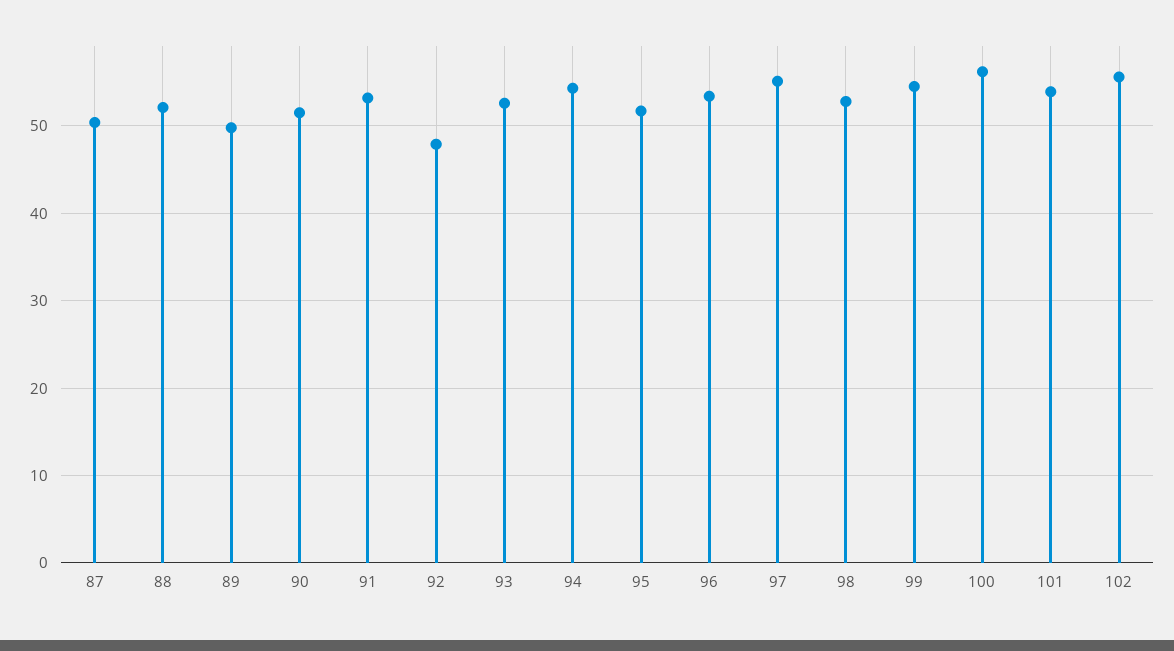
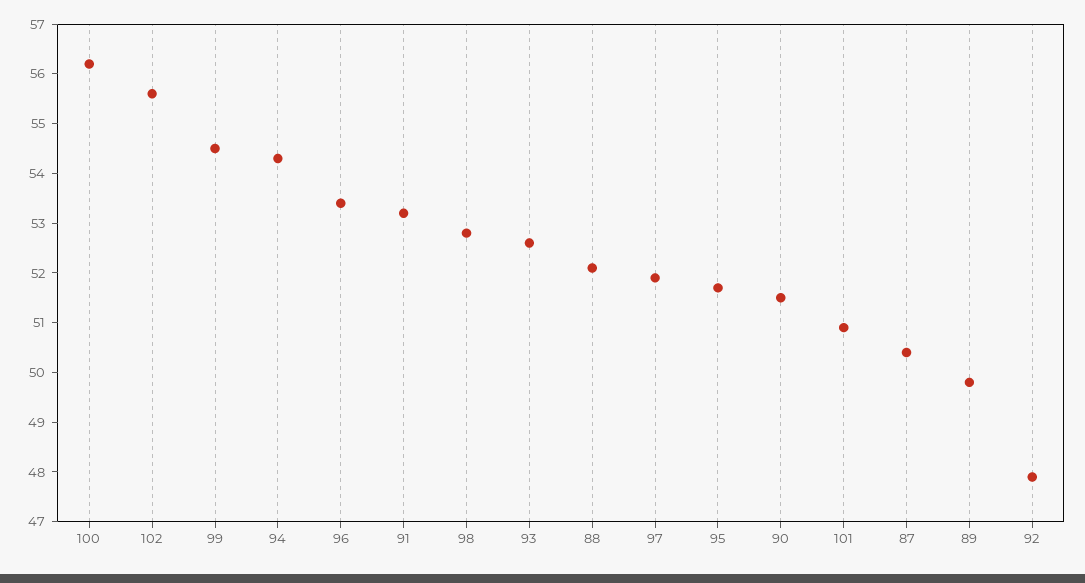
97: 55 -> 52
101: 54 -> 51

